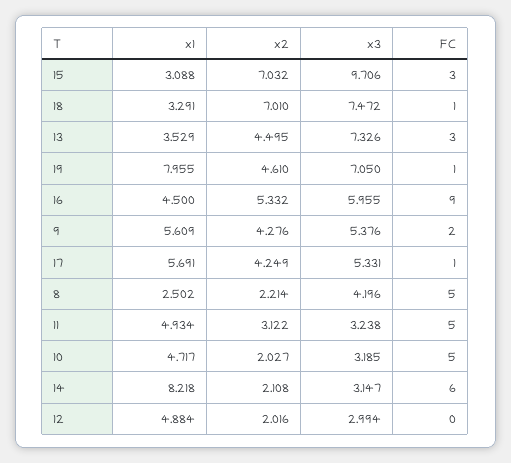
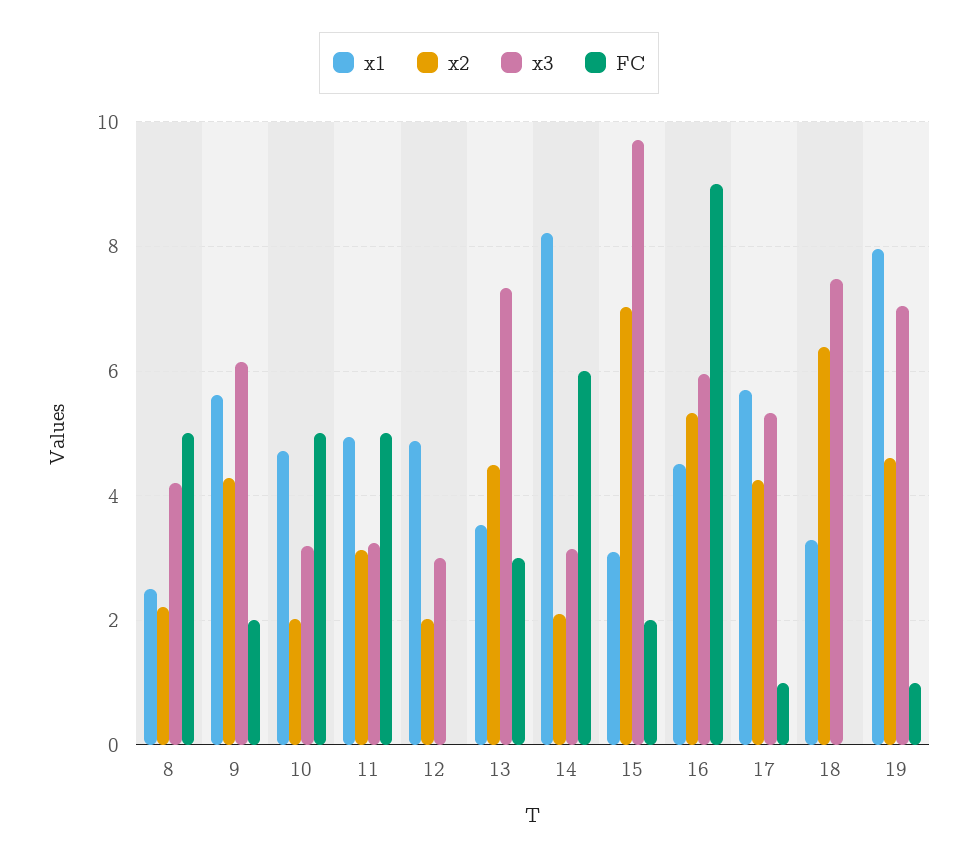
FC, 15: 3 -> 2
x2, 18: 7.01 -> 6.4
FC, 18: 1 -> 0
x3, 9: 5.376 -> 6.2

